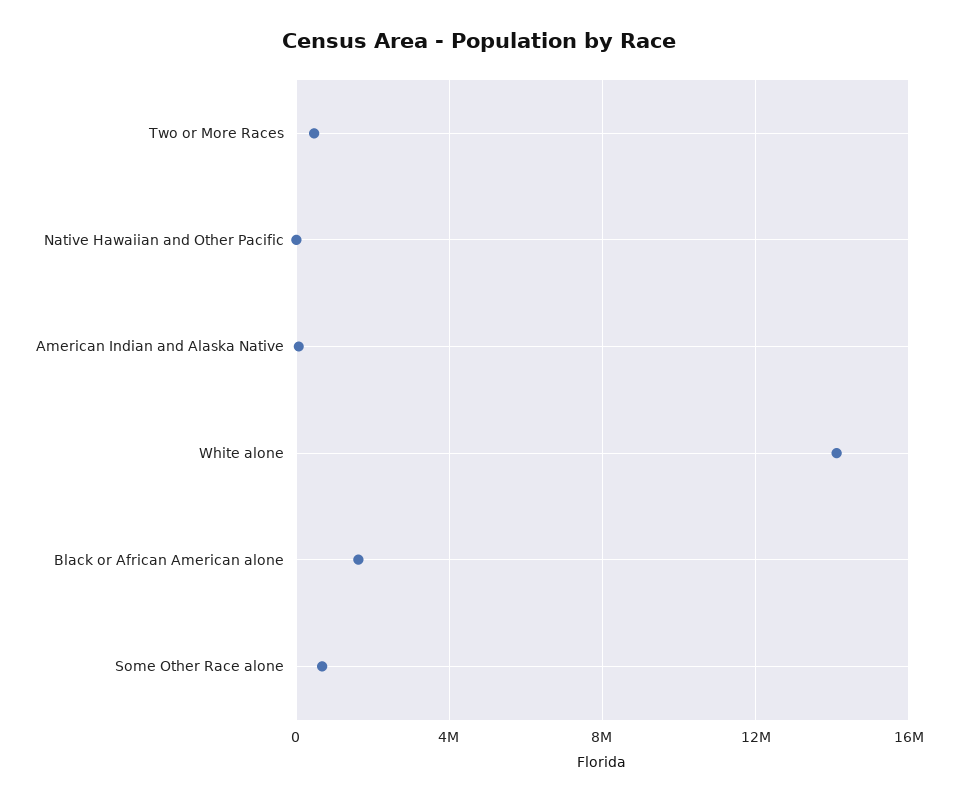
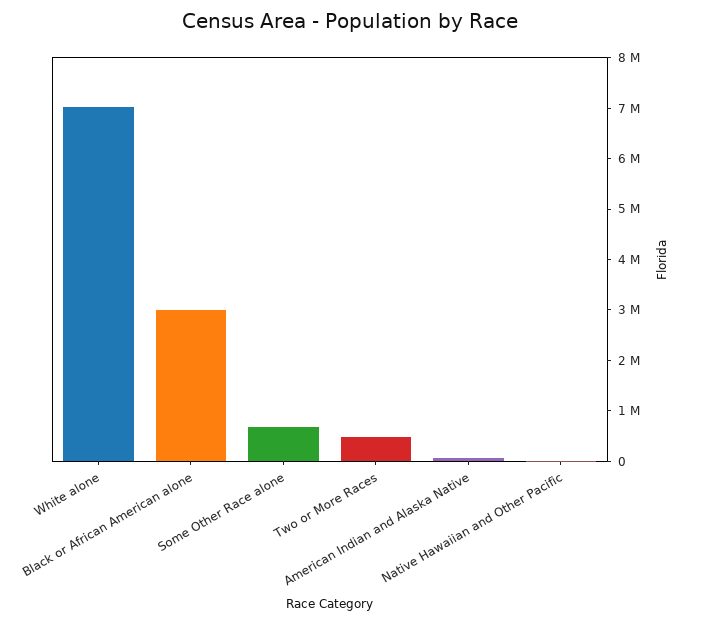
White alone: 14000000 -> 7000000
Black or African American alone: 1500000 -> 3000000

